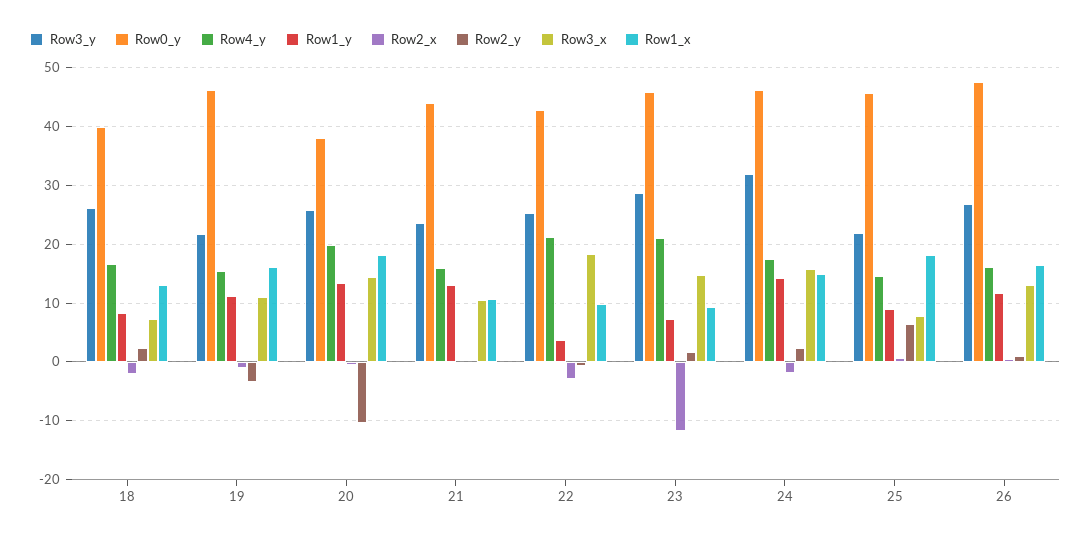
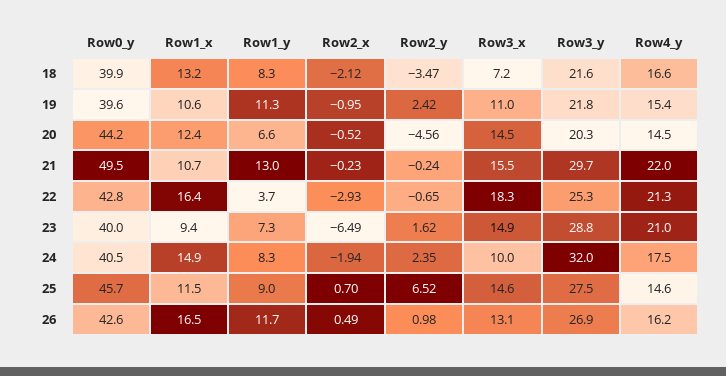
Row3_y, 18: 26 -> 21.6
Row2_y, 18: 2 -> -3.47
Row0_y, 19: 46 -> 39.6
Row2_y, 19: -4 -> 2.42
Row1_x, 19: 16 -> 10.6
Row3_y, 20: 26 -> 20.3
Row0_y, 20: 38 -> 44.2
Row4_y, 20: 20 -> 14.5
Row1_y, 20: 14 -> 6.6
Row2_y, 20: -10 -> -4.56
Row1_x, 20: 18 -> 12.4
Row3_y, 21: 24 -> 29.7
Row0_y, 21: 44 -> 49.5
Row4_y, 21: 16 -> 22
Row3_x, 21: 10 -> 15.5
Row1_x, 22: 10 -> 16.4
Row0_y, 23: 46 -> 40
Row2_x, 23: -12 -> -6.49
Row0_y, 24: 46 -> 40.5
Row1_y, 24: 14 -> 8.3
Row3_x, 24: 16 -> 10
Row3_y, 25: 22 -> 27.5
Row3_x, 25: 8 -> 14.6
Row1_x, 25: 18 -> 11.5
Row0_y, 26: 48 -> 42.6

